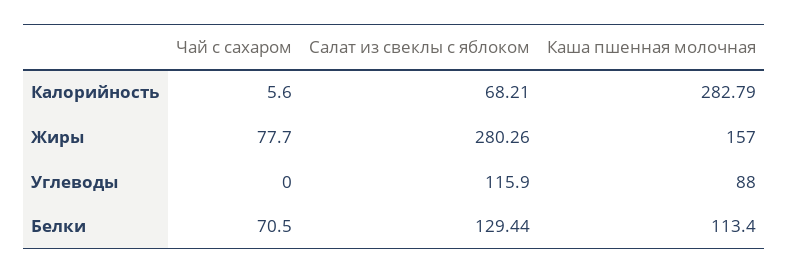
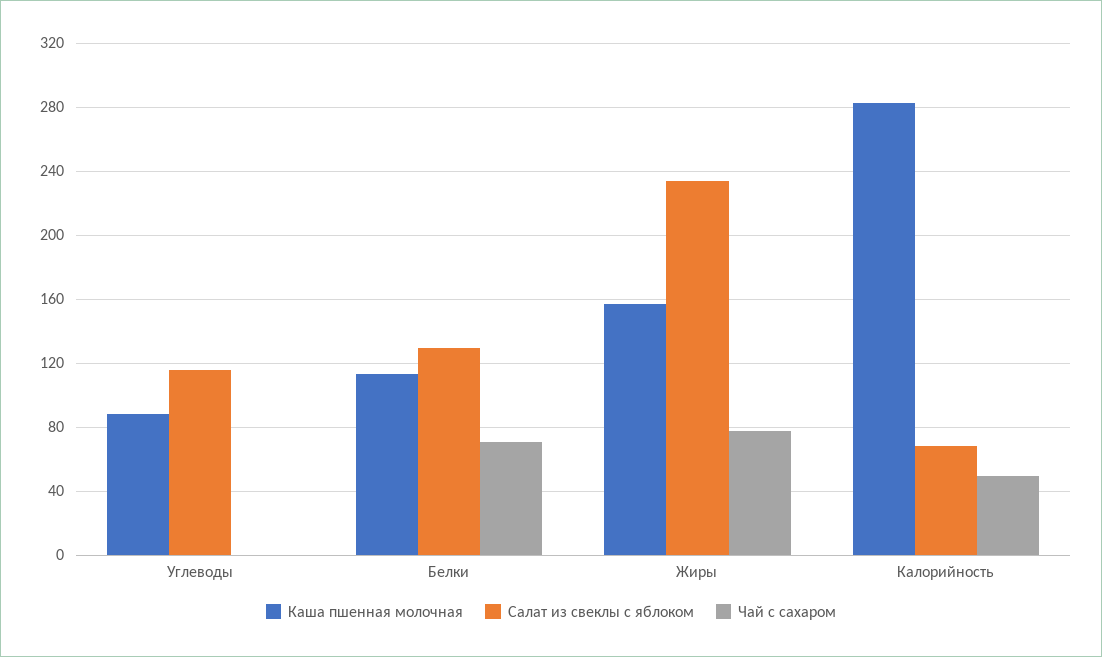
Чай с сахаром, Калорийность: 5.6 -> 50
Салат из свеклы с яблоком, Жиры: 280.26 -> 235

